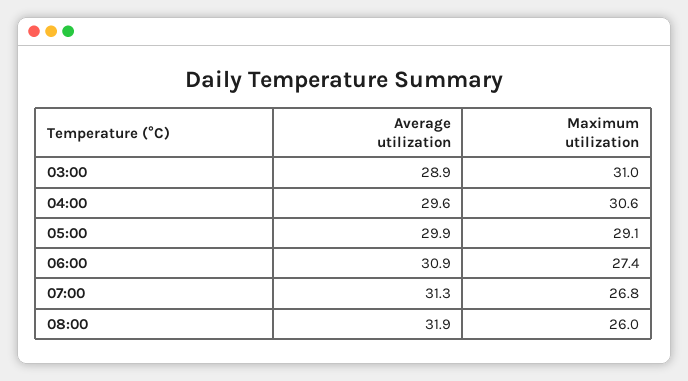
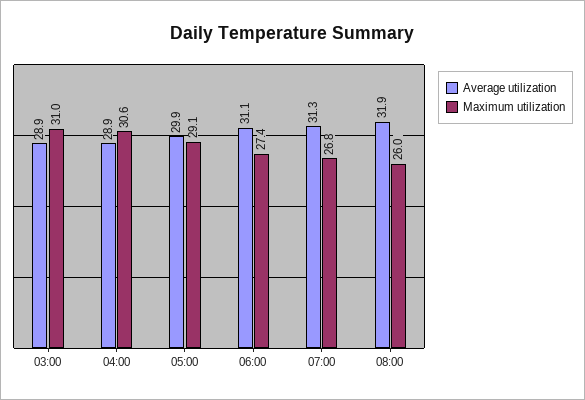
Average utilization, 04:00: 29.6 -> 28.9
Average utilization, 06:00: 30.9 -> 31.1

